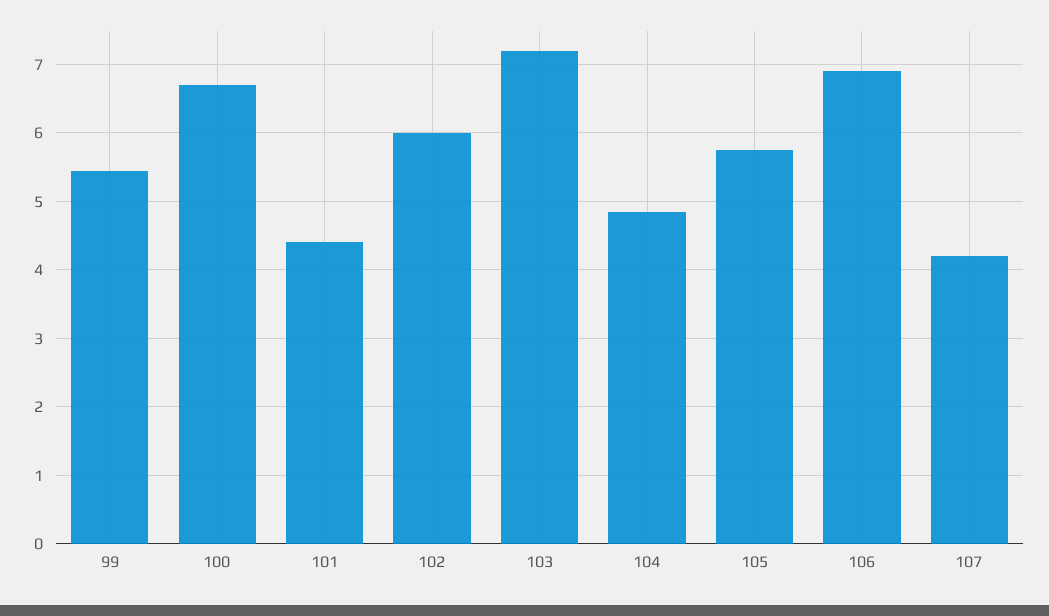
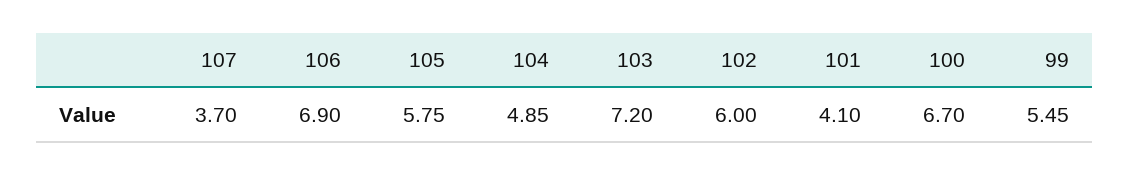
101: 4.4 -> 4.1
107: 4.2 -> 3.7

